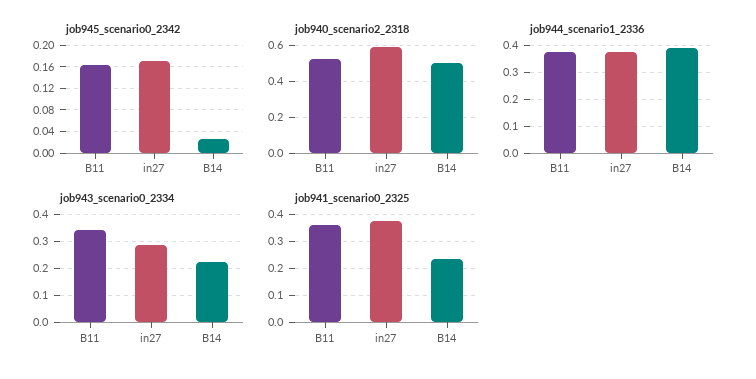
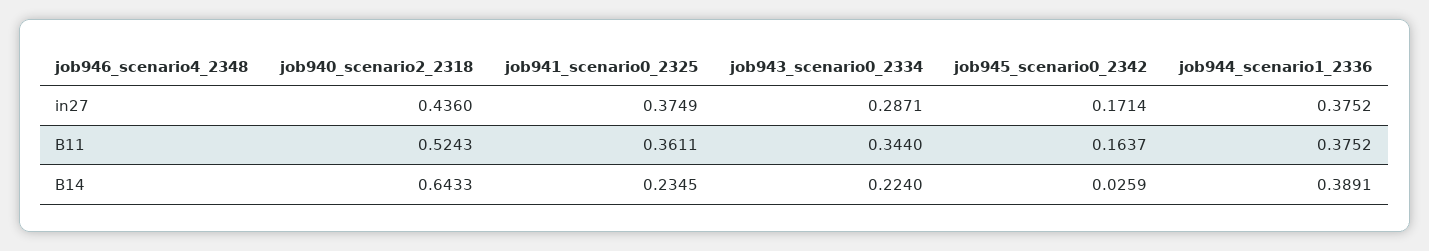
job940_scenario2_2318, in27: 0.6 -> 0.436
job940_scenario2_2318, B14: 0.5 -> 0.6433

